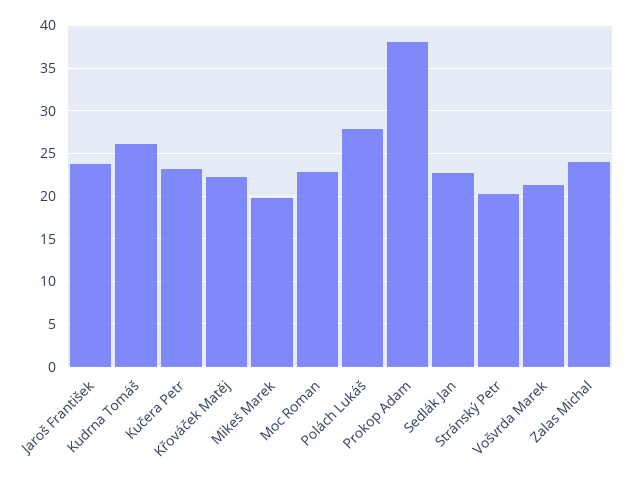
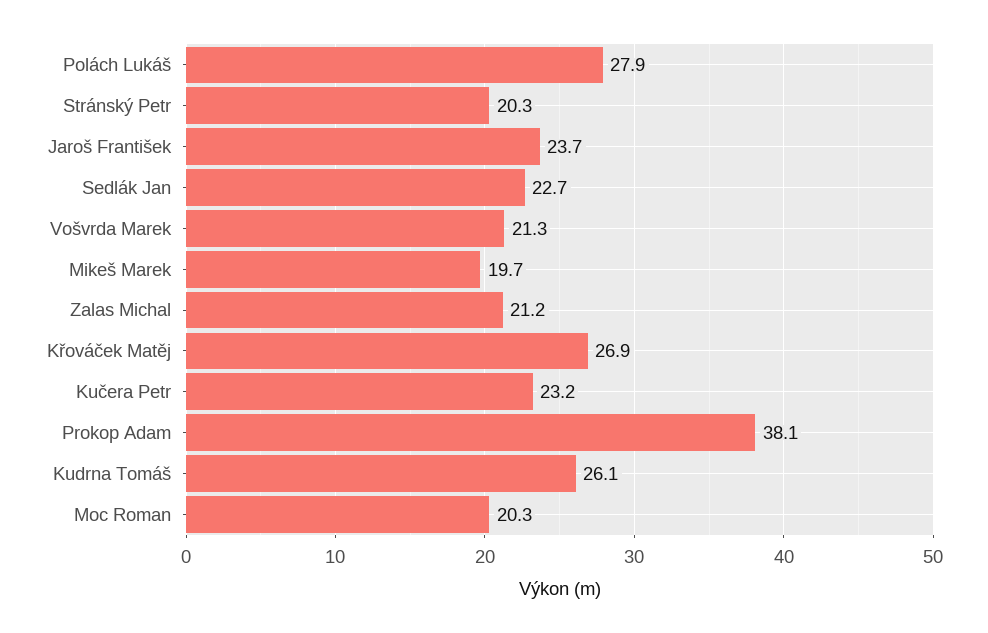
Křováček Matěj: 22 -> 26.9
Moc Roman: 23 -> 20.3
Zalas Michal: 24 -> 21.2

